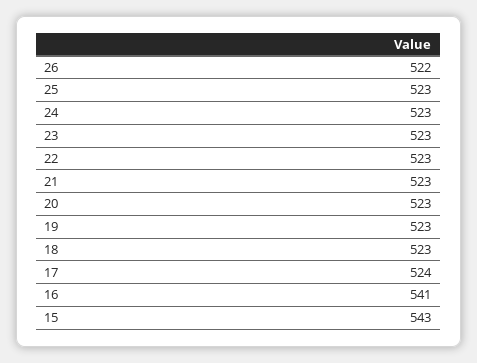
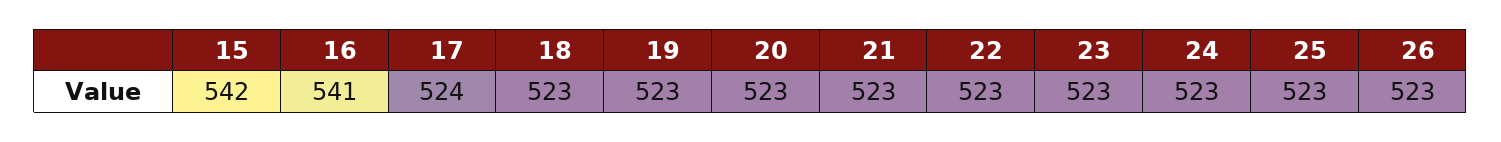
26: 522 -> 523
15: 543 -> 542

